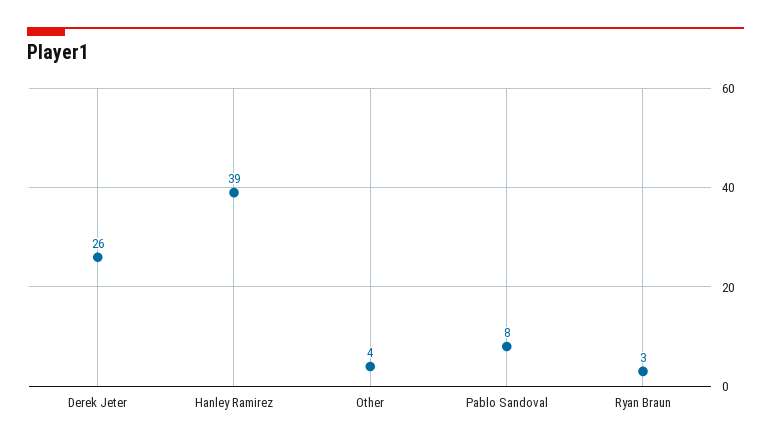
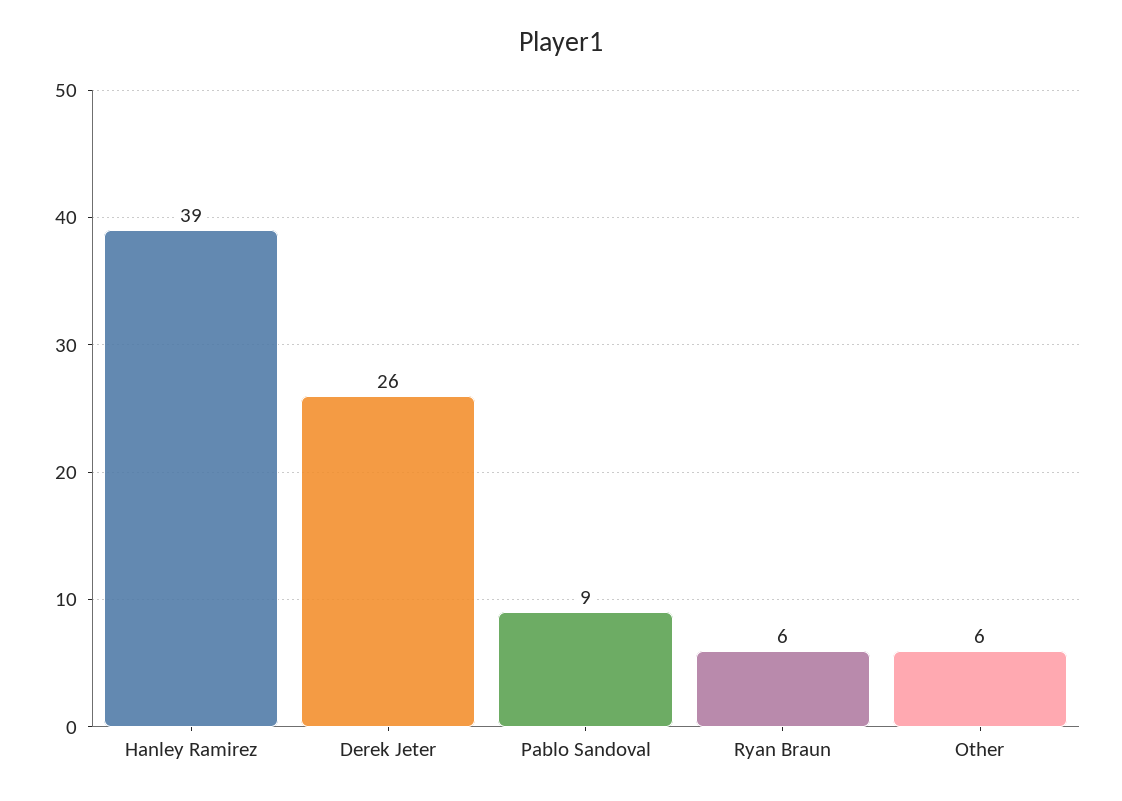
Other: 4 -> 6
Pablo Sandoval: 8 -> 9
Ryan Braun: 3 -> 6

